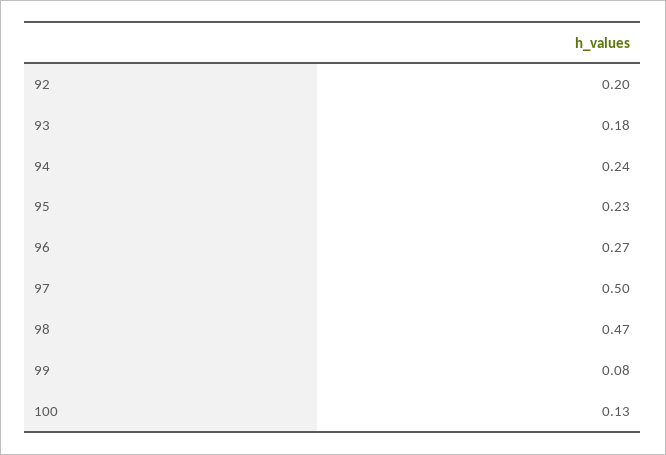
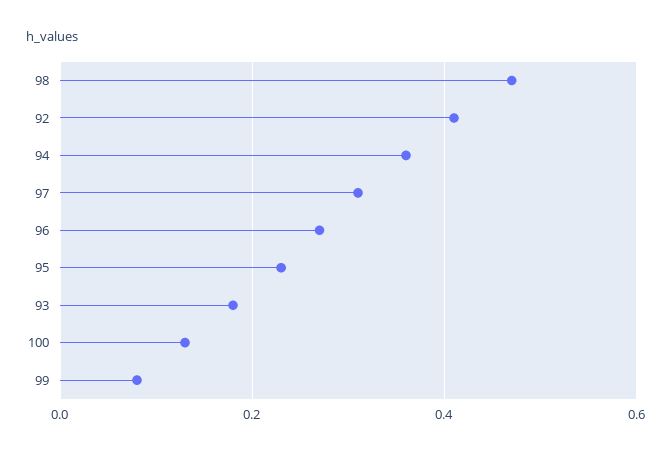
92: 0.2 -> 0.4
94: 0.24 -> 0.35
97: 0.5 -> 0.3

